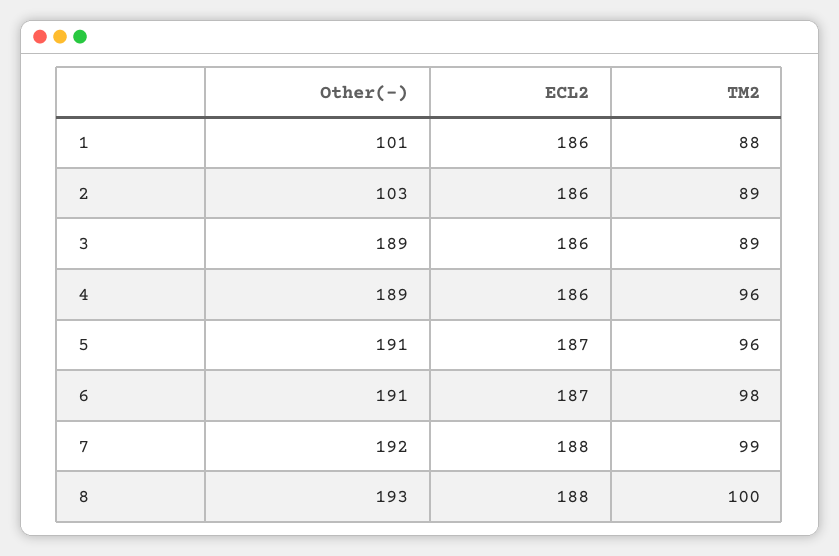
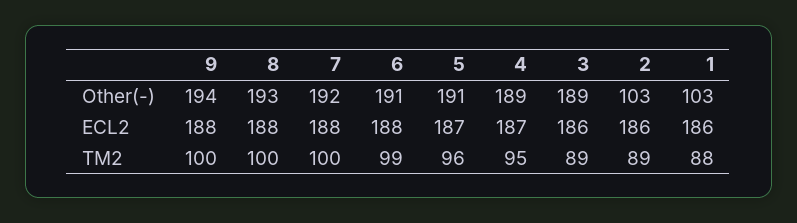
Other(-), 1: 101 -> 103
ECL2, 4: 186 -> 187
TM2, 4: 96 -> 95
ECL2, 6: 187 -> 188
TM2, 6: 98 -> 99
TM2, 7: 99 -> 100
Other(-), 9: none -> 194
ECL2, 9: none -> 188
TM2, 9: none -> 100

